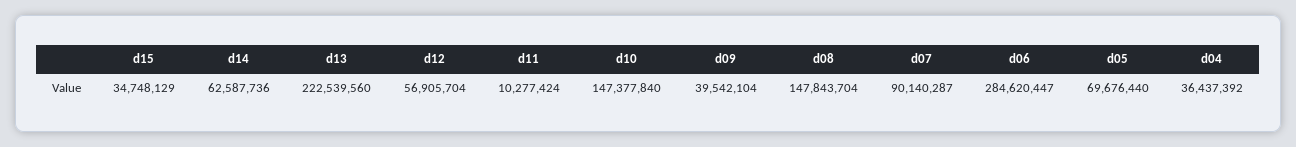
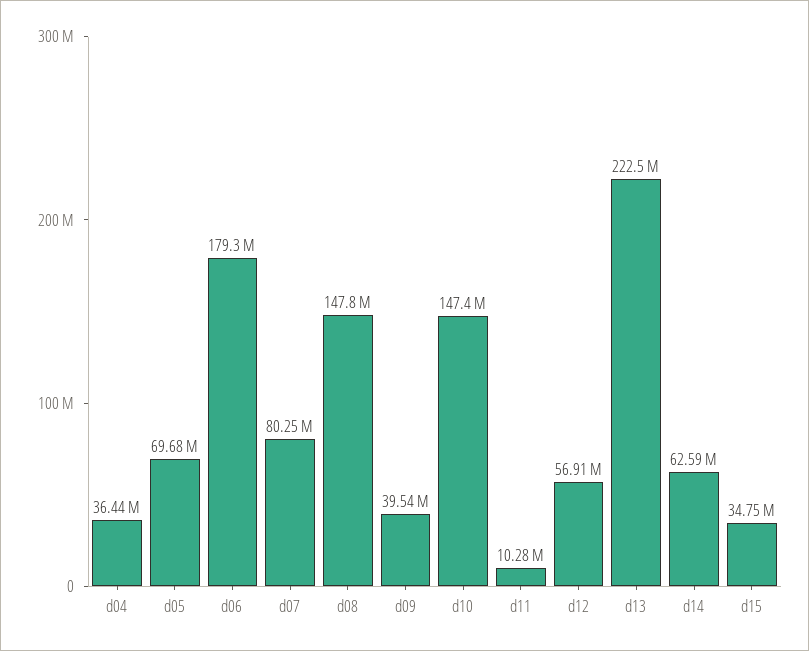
d07: 90140287 -> 80250000
d06: 284620447 -> 179300000

